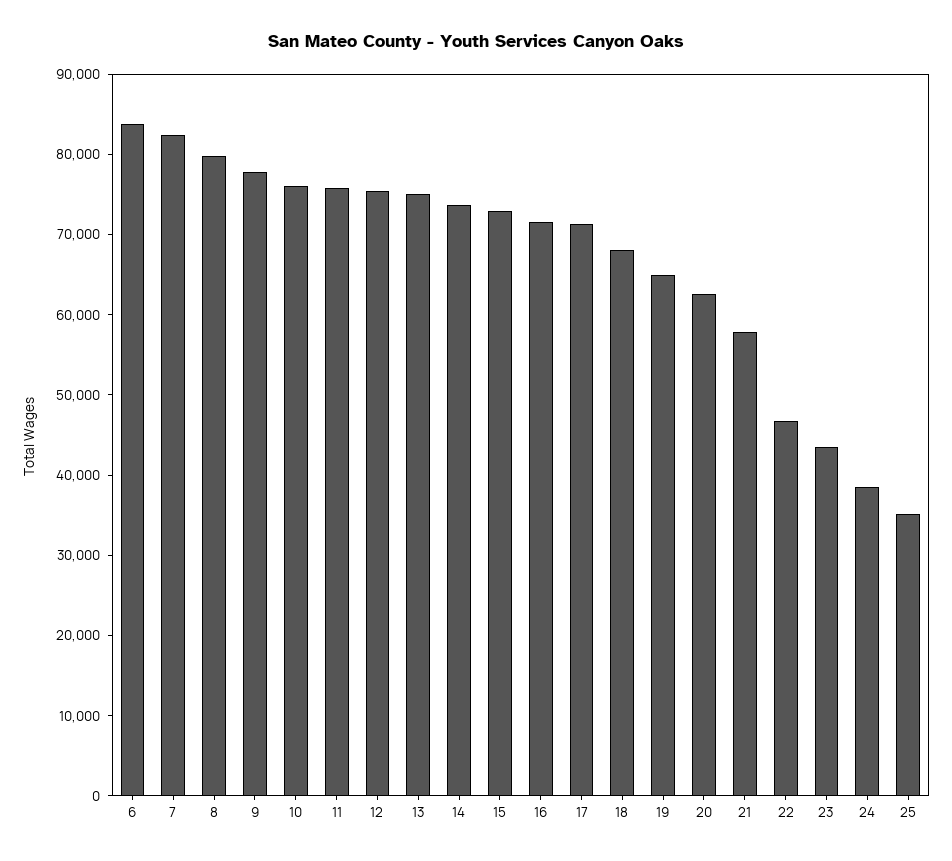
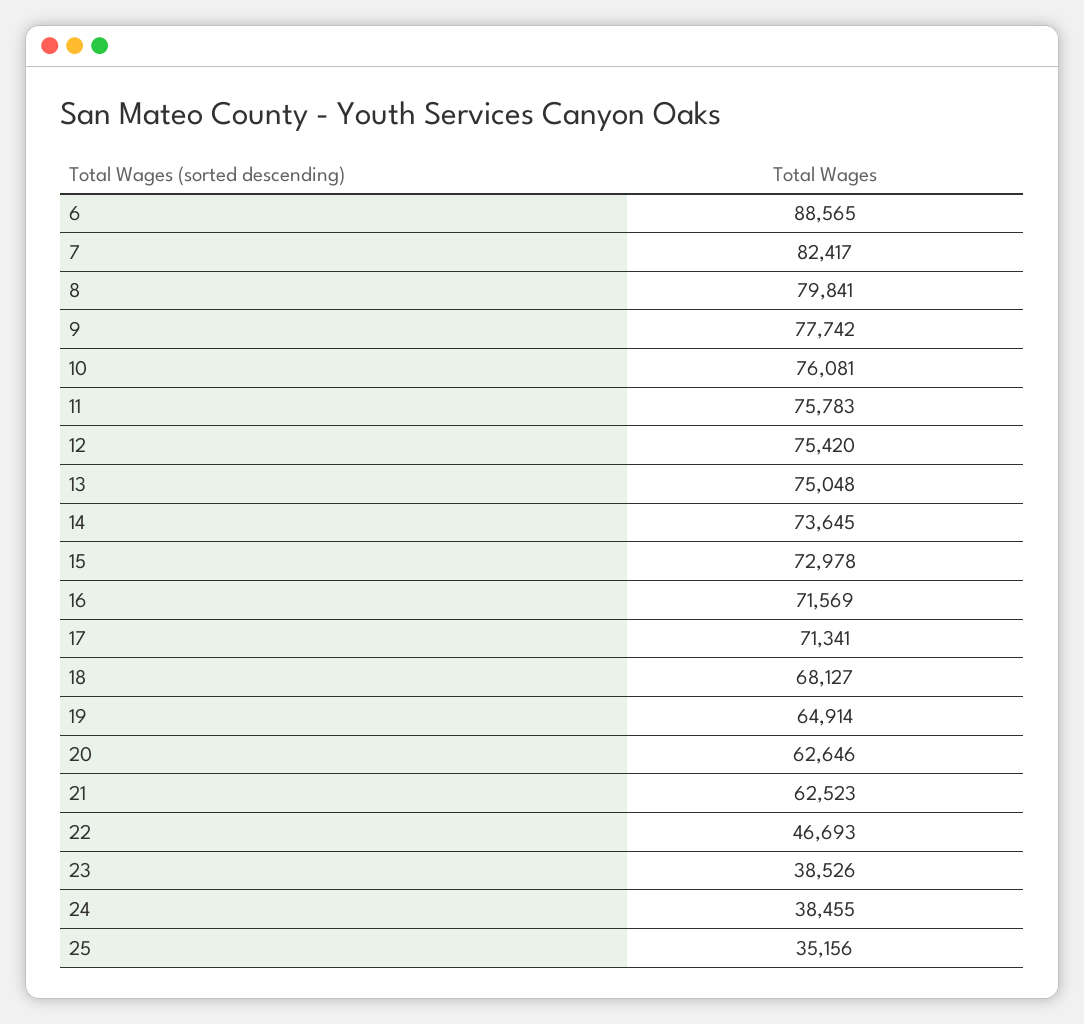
6: 84000 -> 88565
21: 58000 -> 62523
23: 44000 -> 38526

